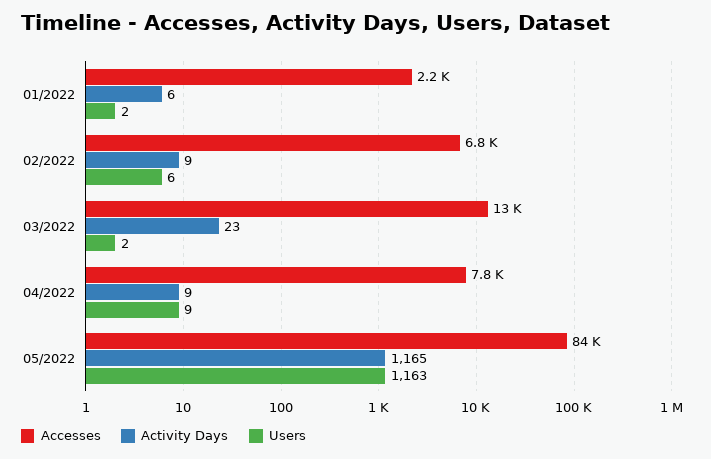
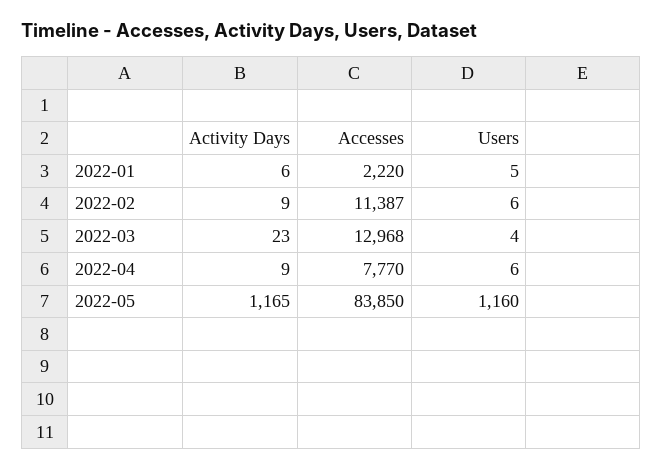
Users, 01/2022: 2 -> 5
Accesses, 02/2022: 6800 -> 11387
Users, 03/2022: 2 -> 4
Users, 04/2022: 9 -> 6
Users, 05/2022: 1163 -> 1160

